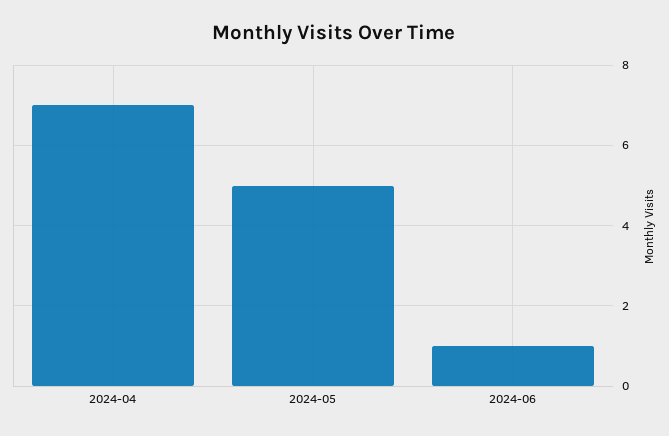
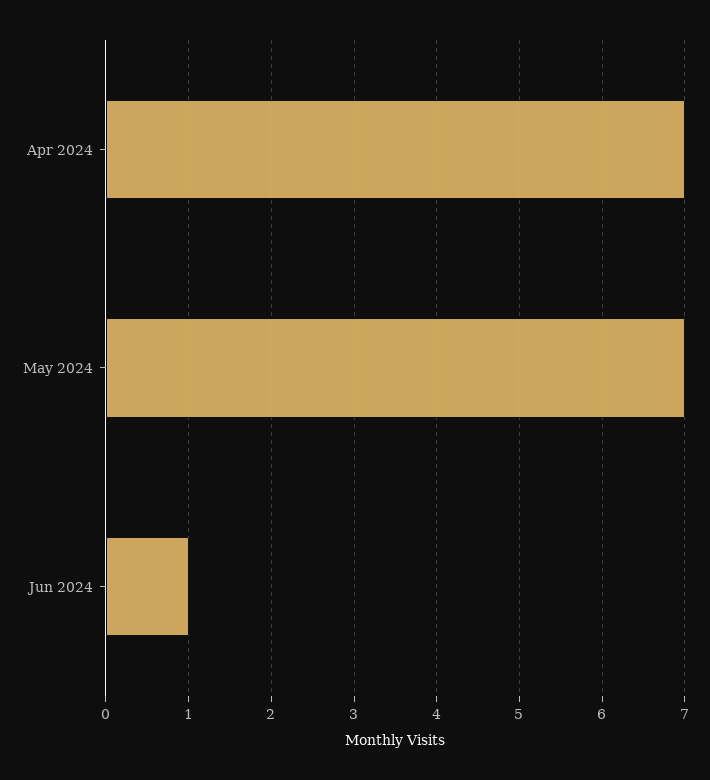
2024-05: 5 -> 7

